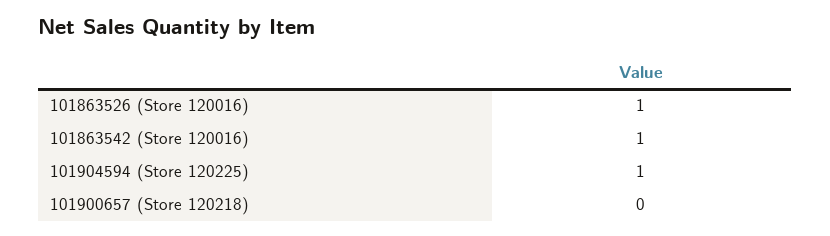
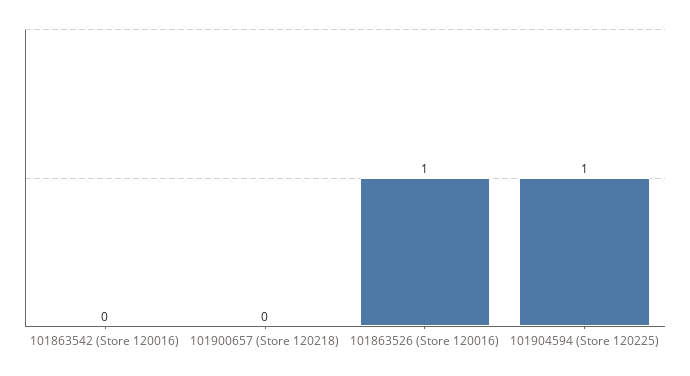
101863542 (Store 120016): 1 -> 0

